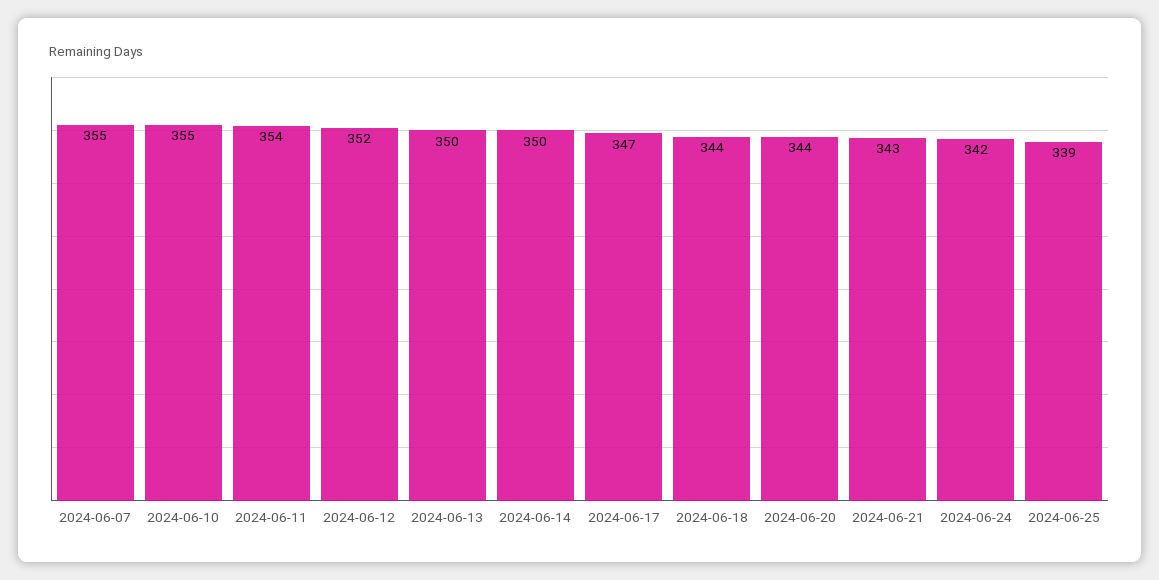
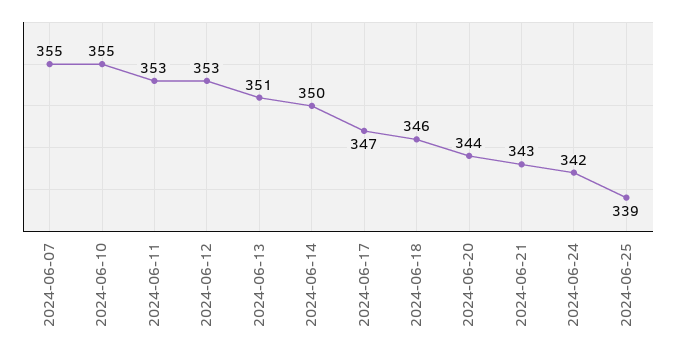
2024-06-11: 354 -> 353
2024-06-12: 352 -> 353
2024-06-13: 350 -> 351
2024-06-18: 344 -> 346

